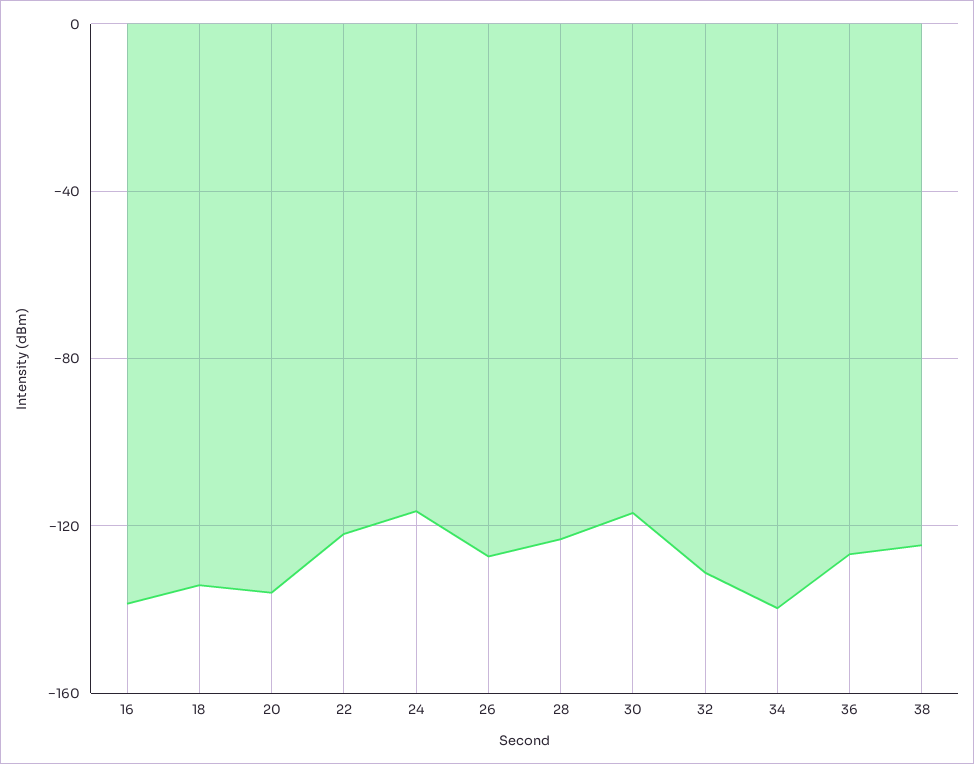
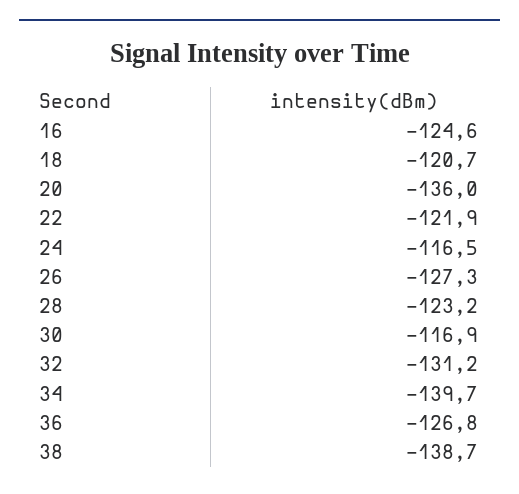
16: -140 -> -124.6
18: -135 -> -120.7
38: -125 -> -138.7

